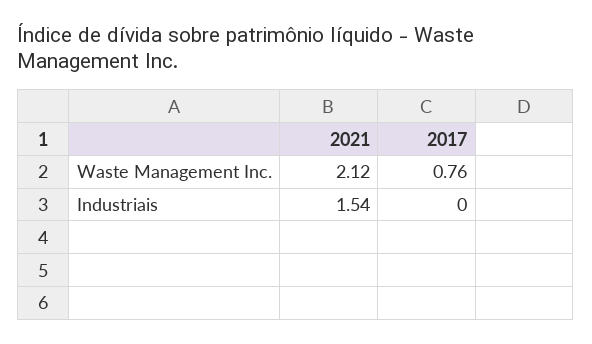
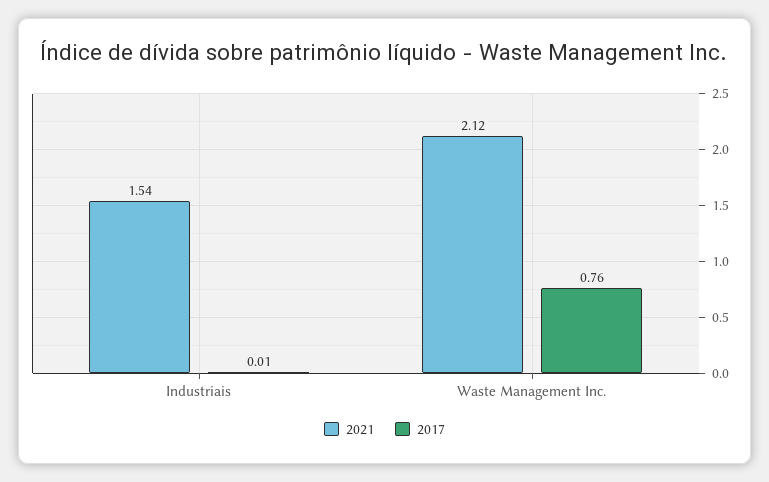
2017, Industriais: 0 -> 0.01

